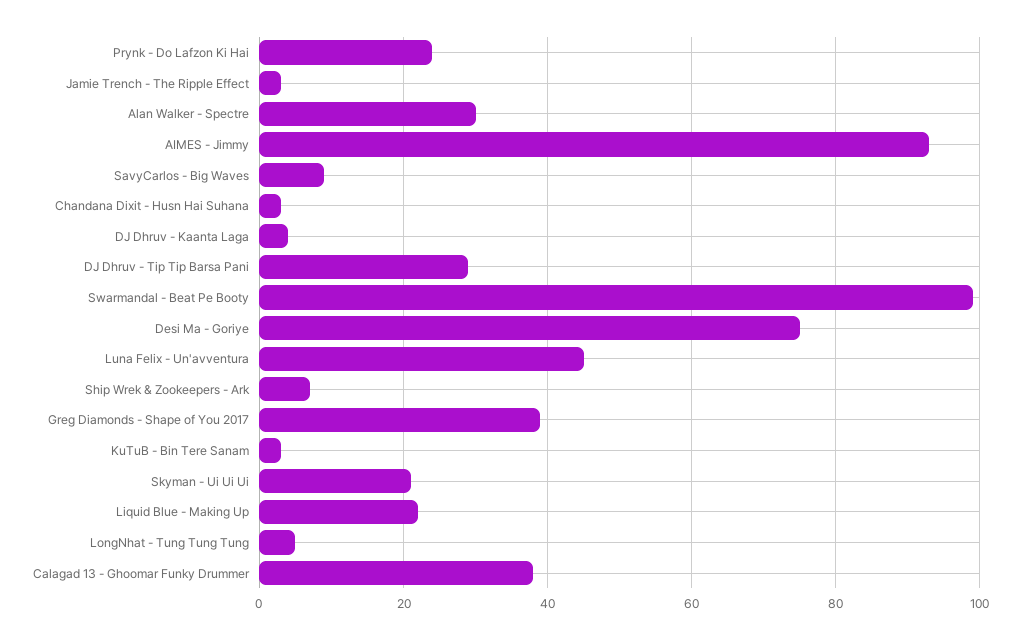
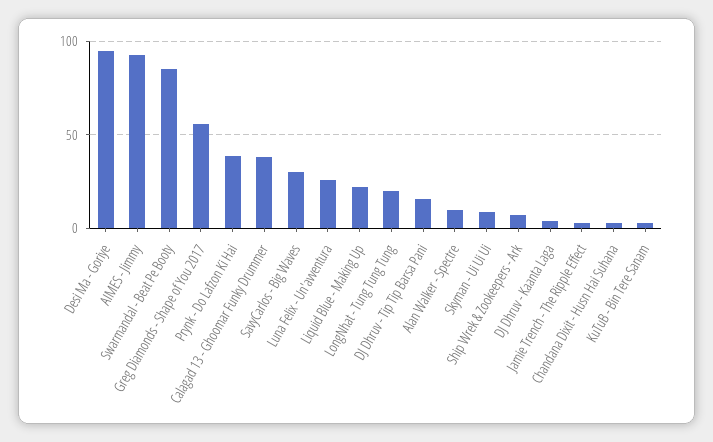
Prynk - Do Lafzon Ki Hai: 25 -> 40
Alan Walker - Spectre: 30 -> 10
SavyCarlos - Big Waves: 10 -> 30
DJ Dhruv - Tip Tip Barsa Pani: 30 -> 15
Swarmandal - Beat Pe Booty: 100 -> 85
Desi Ma - Goriye: 75 -> 95
Luna Felix - Un'avventura: 45 -> 25
Greg Diamonds - Shape of You 2017: 40 -> 55
Skyman - Ui Ui Ui: 20 -> 10
LongNhat - Tung Tung Tung: 5 -> 20

